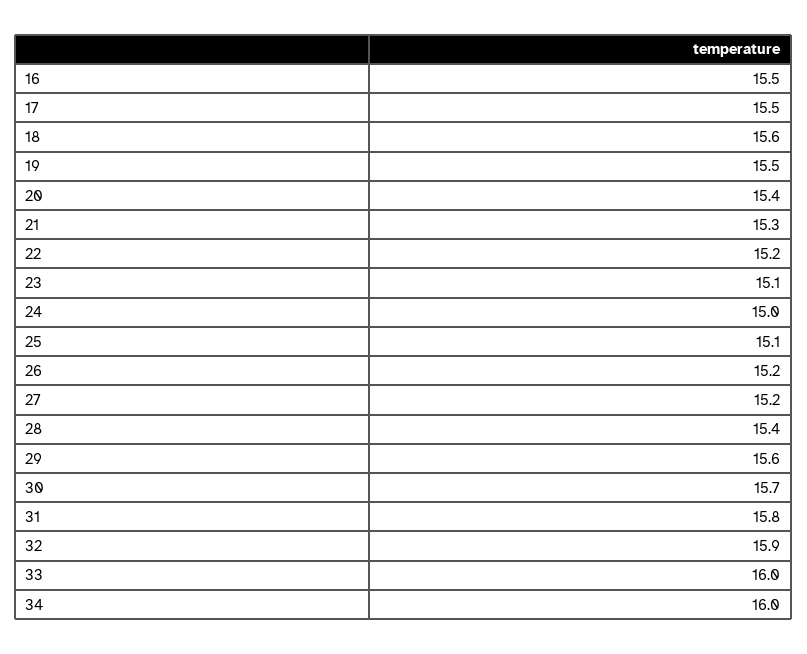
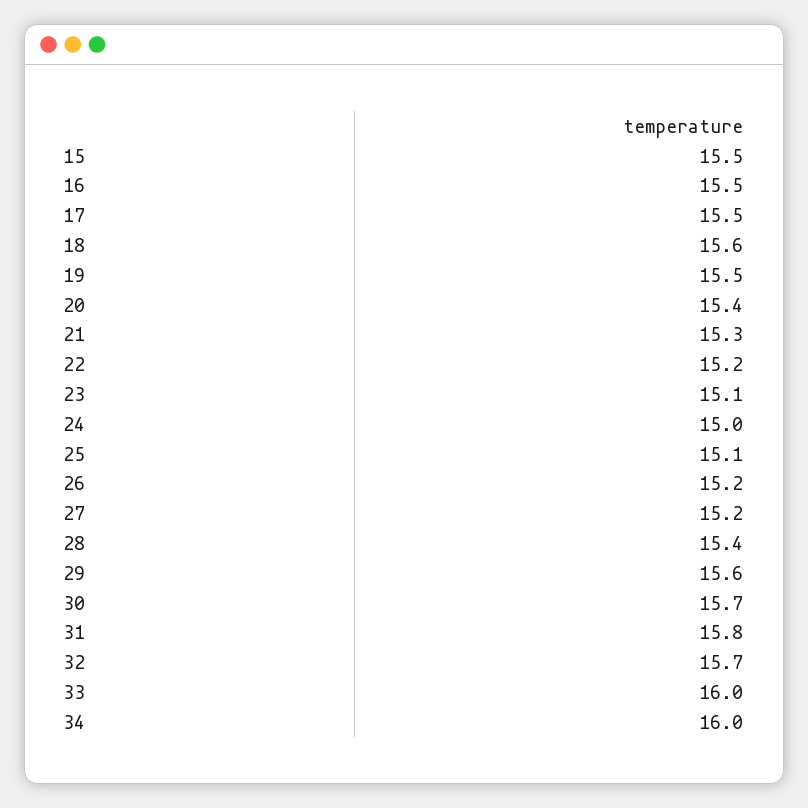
32: 15.9 -> 15.7
15: none -> 15.5

